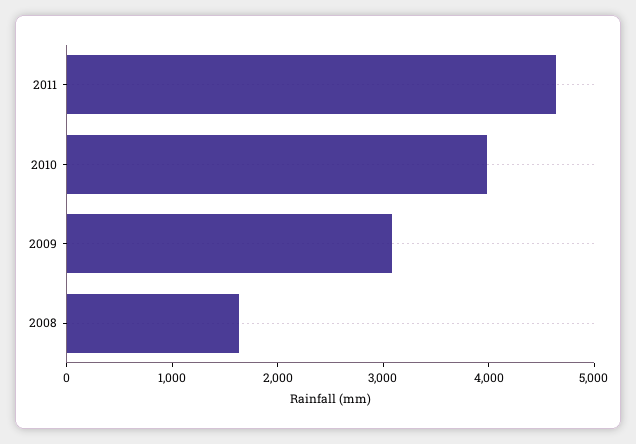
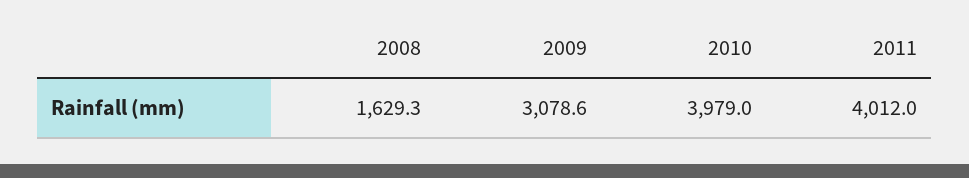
2011: 4600 -> 4012

